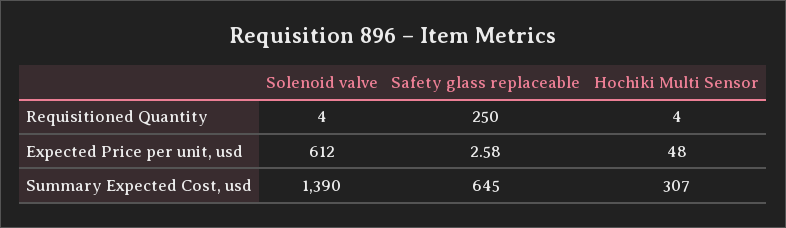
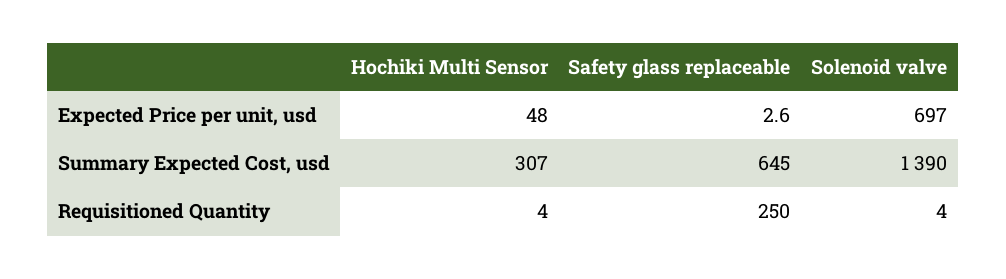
Solenoid valve, Expected Price per unit, usd: 612 -> 697

